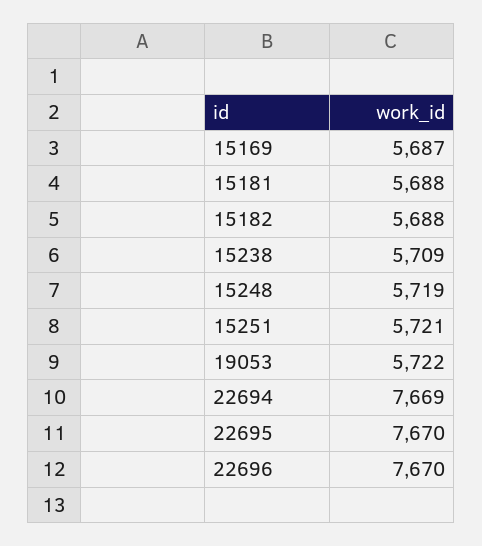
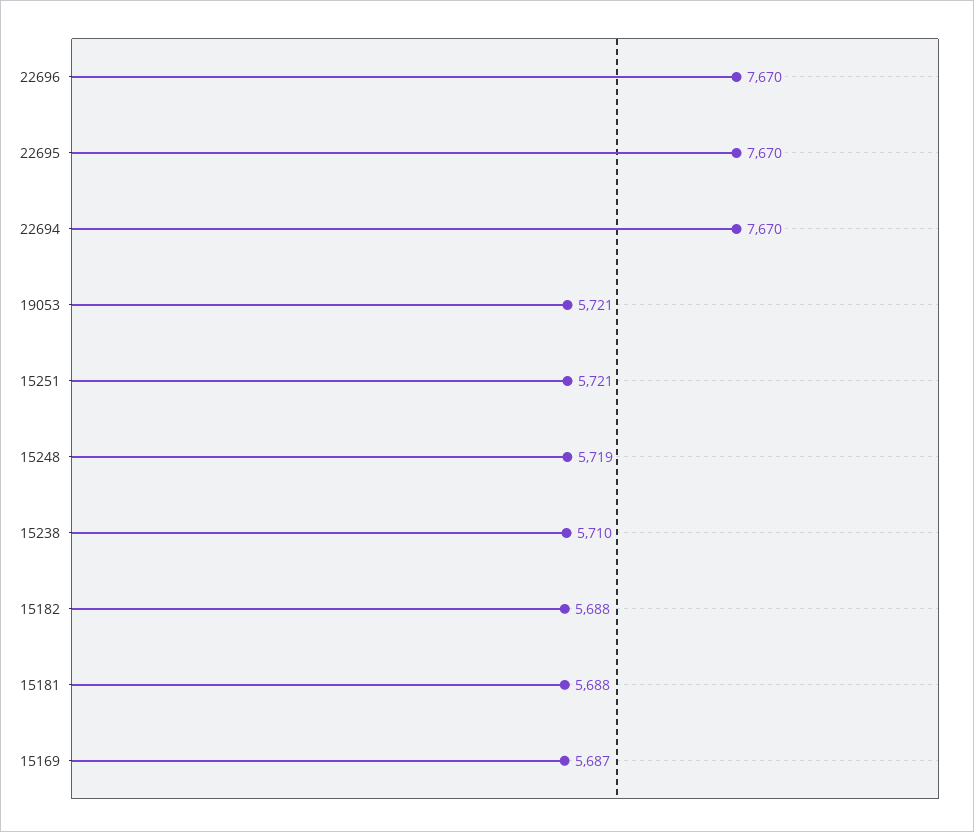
15238: 5709 -> 5710
19053: 5722 -> 5721
22694: 7669 -> 7670

